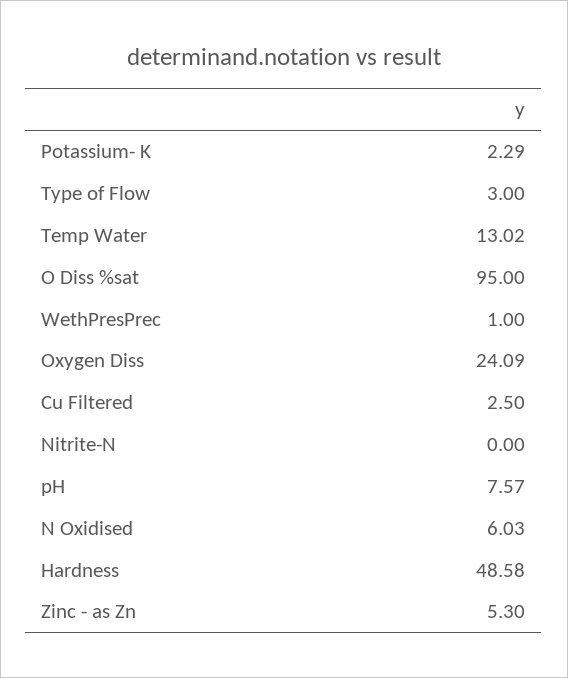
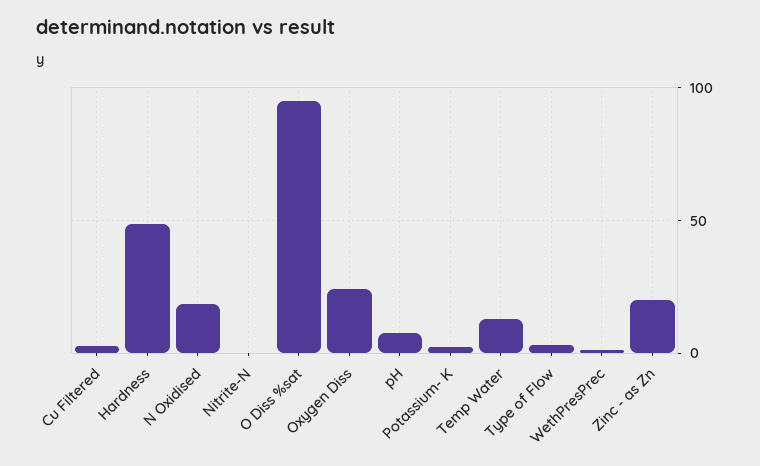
N Oxidised: 6.03 -> 20
Zinc - as Zn: 5.3 -> 20

